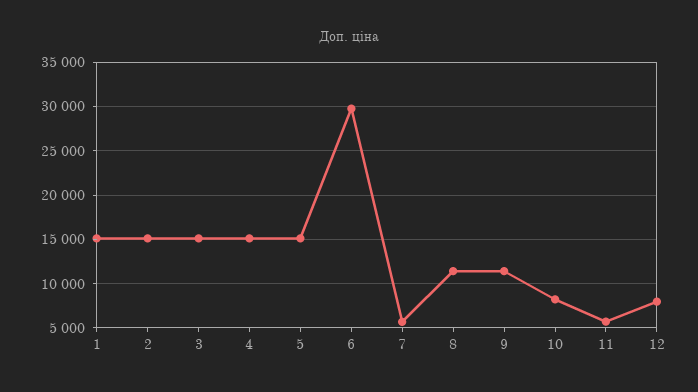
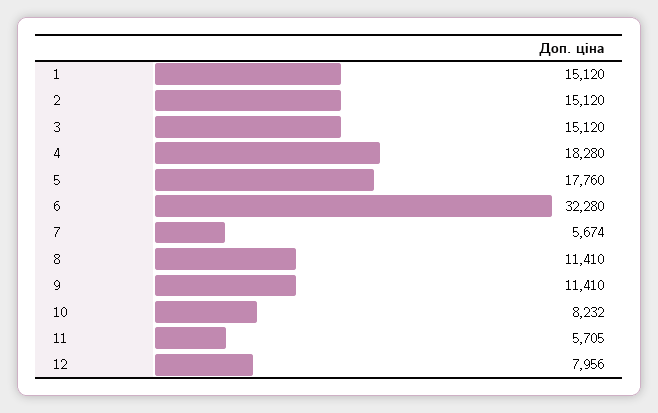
4: 15000 -> 18280
5: 15000 -> 17760
6: 30000 -> 32280

